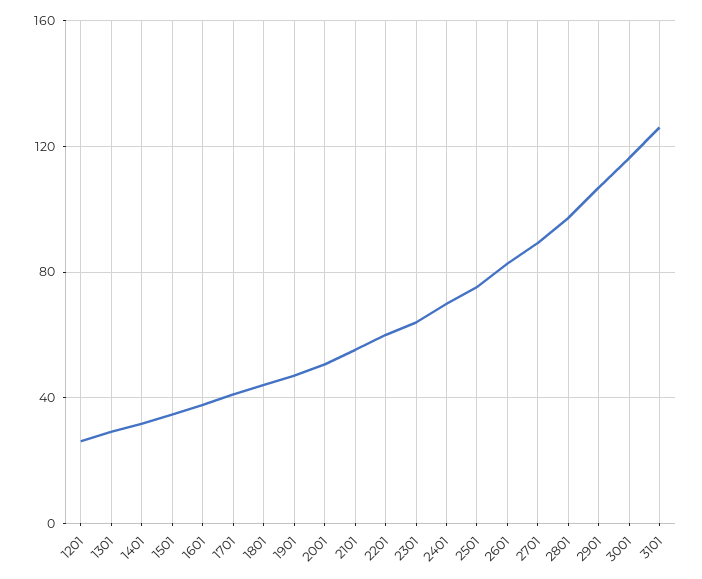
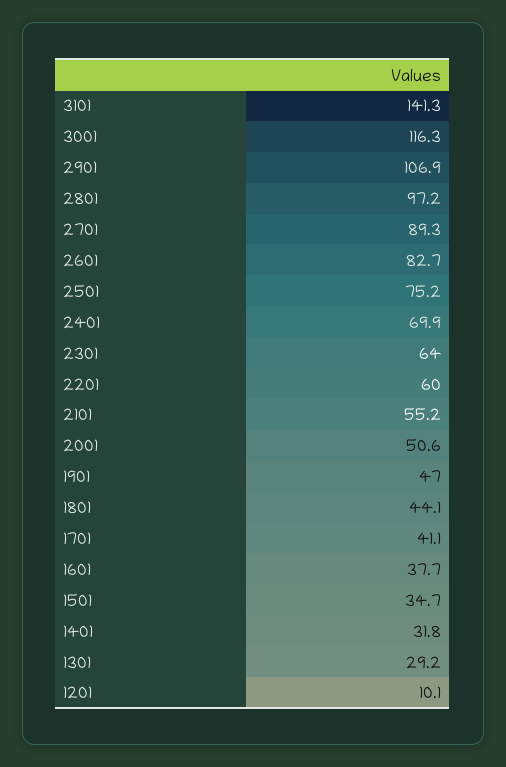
1201: 25 -> 10.1
3101: 125 -> 141.3

